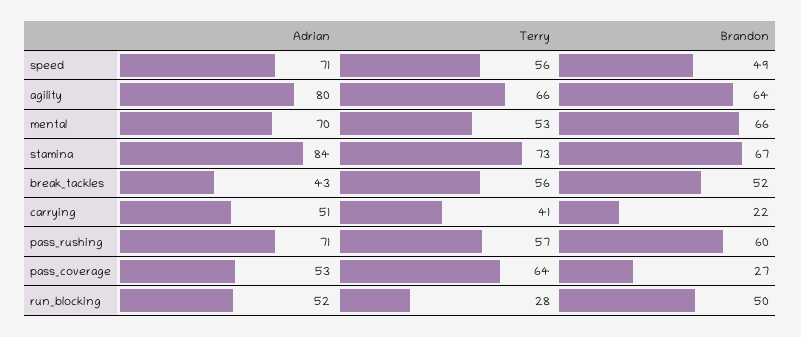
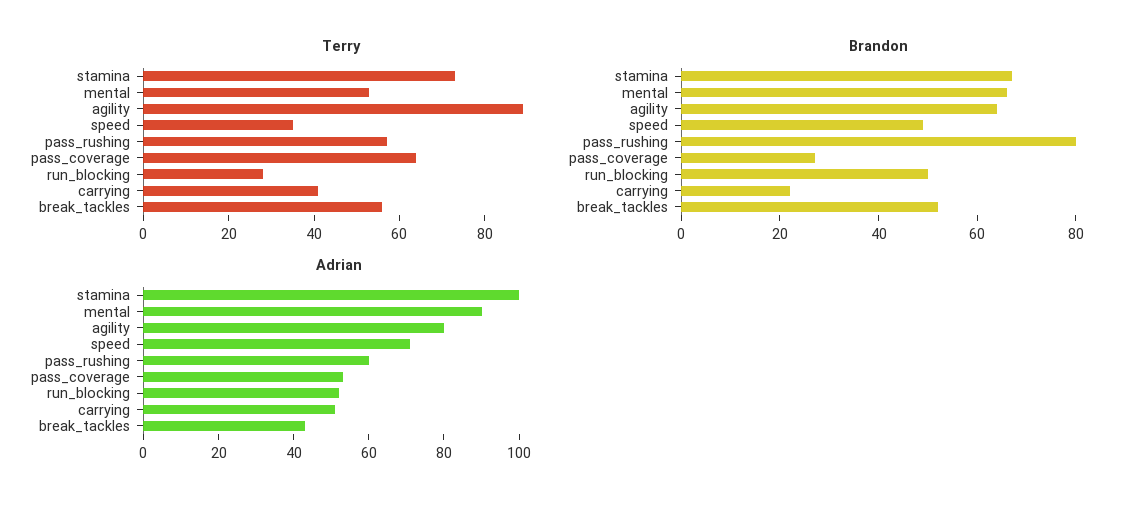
Terry, speed: 56 -> 35
Terry, agility: 66 -> 90
Adrian, mental: 70 -> 90
Adrian, stamina: 84 -> 100
Adrian, pass_rushing: 71 -> 60
Brandon, pass_rushing: 60 -> 80

